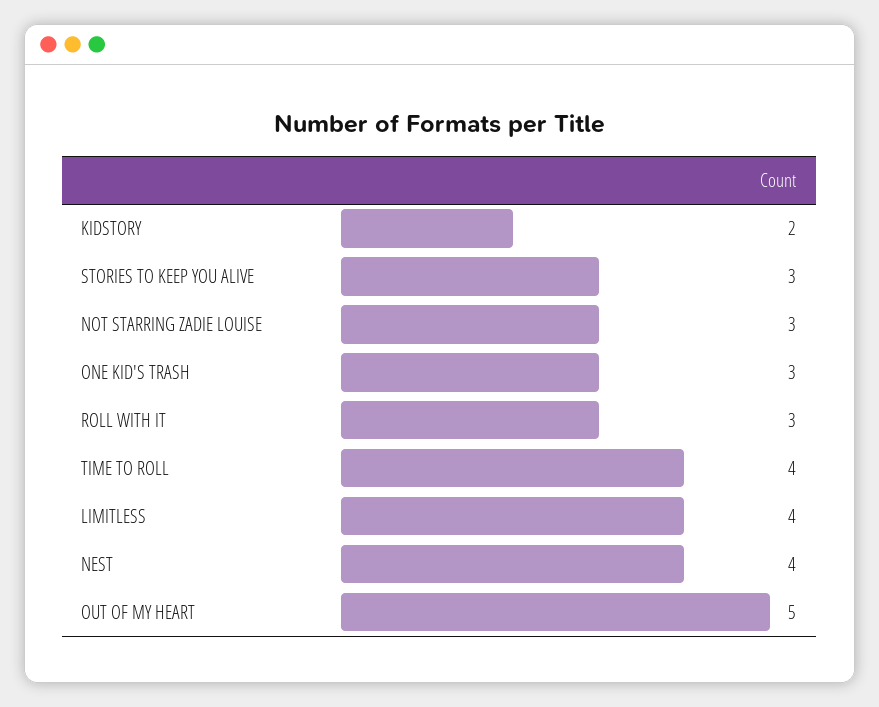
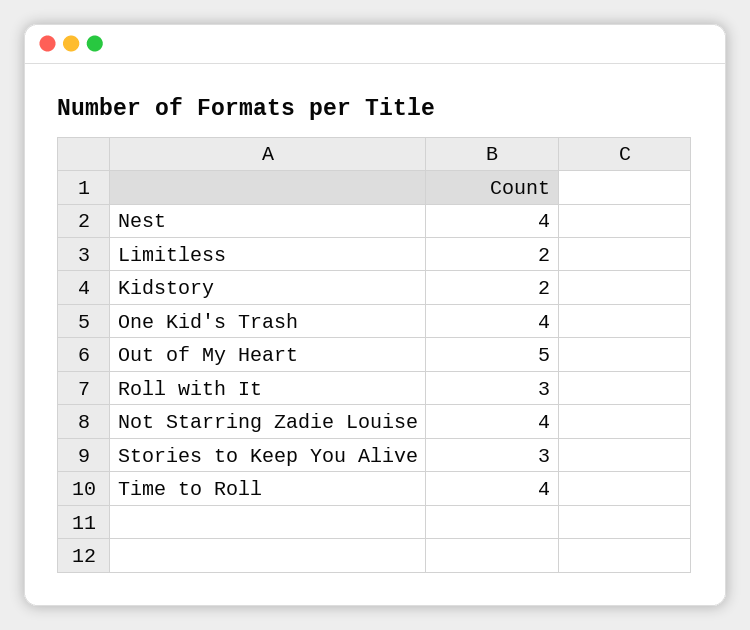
NOT STARRING ZADIE LOUISE: 3 -> 4
ONE KID'S TRASH: 3 -> 4
LIMITLESS: 4 -> 2

